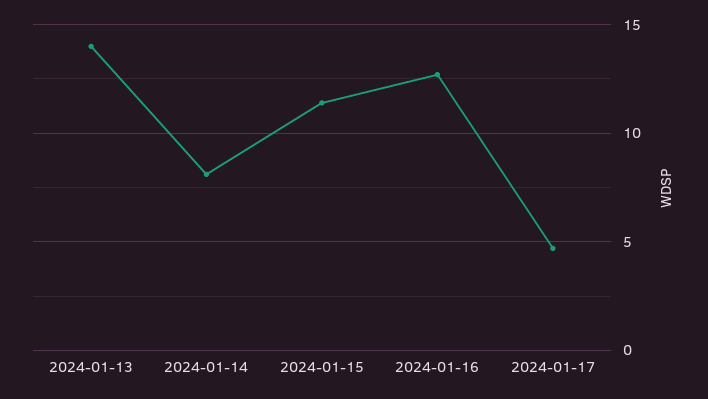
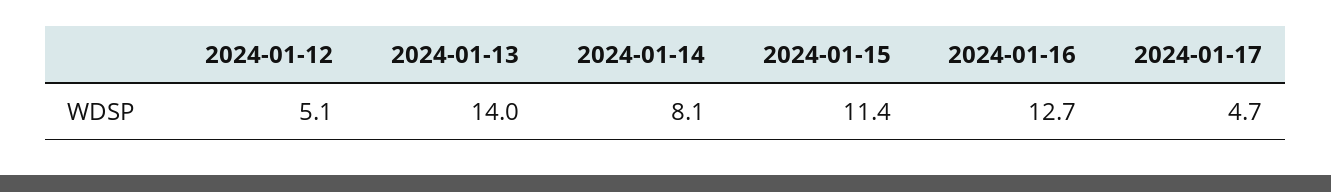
2024-01-12: none -> 5.1

